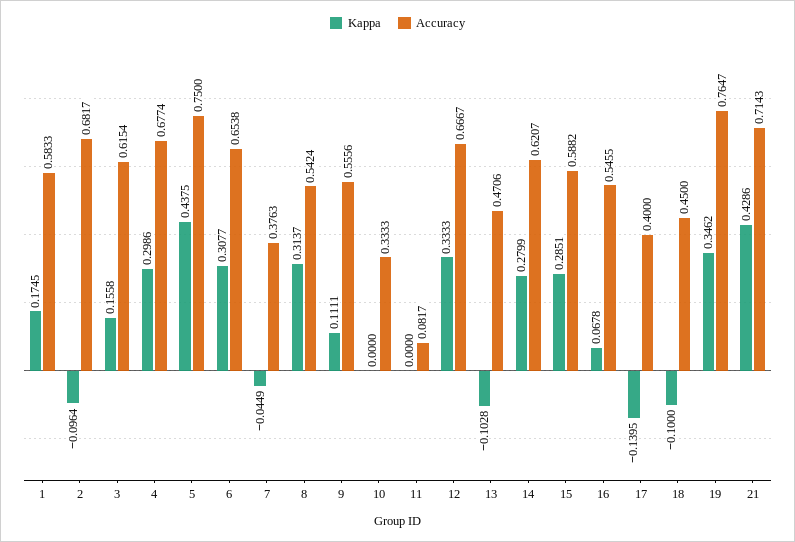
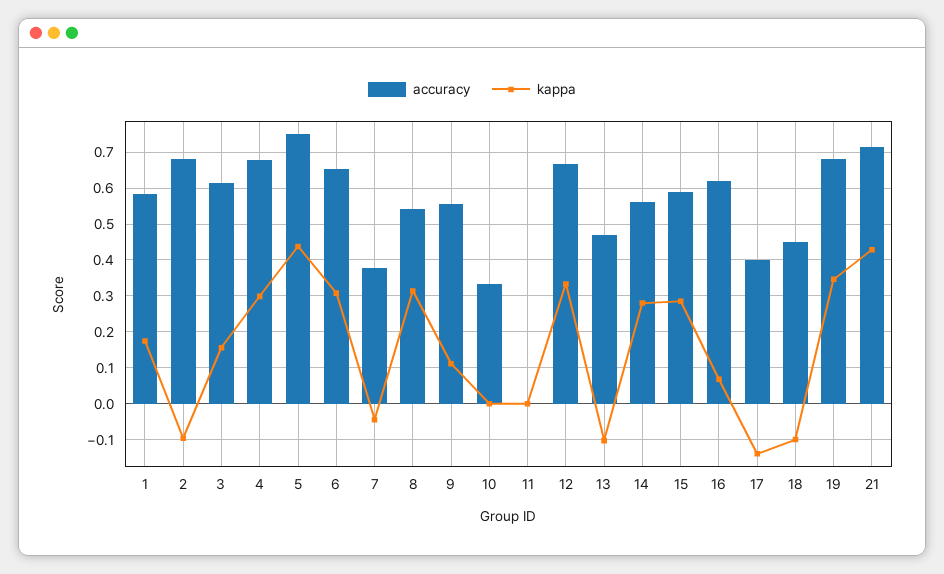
Accuracy, 11: 0.0817 -> 0
Accuracy, 14: 0.6207 -> 0.56
Accuracy, 16: 0.5455 -> 0.62
Accuracy, 19: 0.7647 -> 0.68

